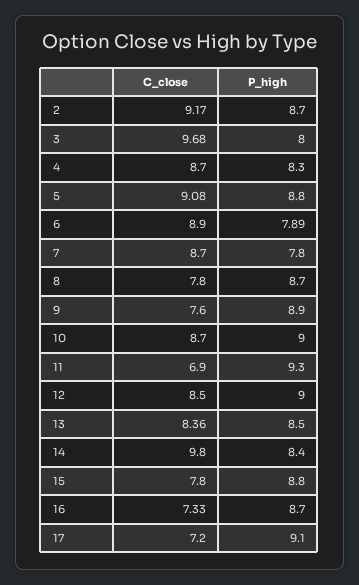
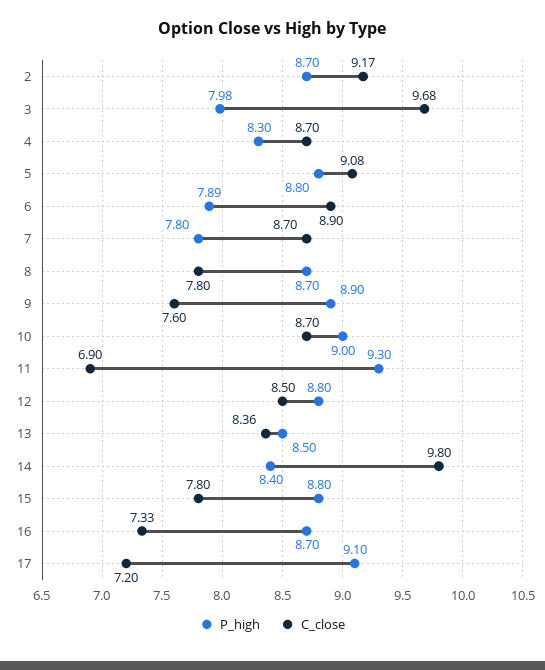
P_high, 3: 8 -> 7.98
P_high, 12: 9 -> 8.8

